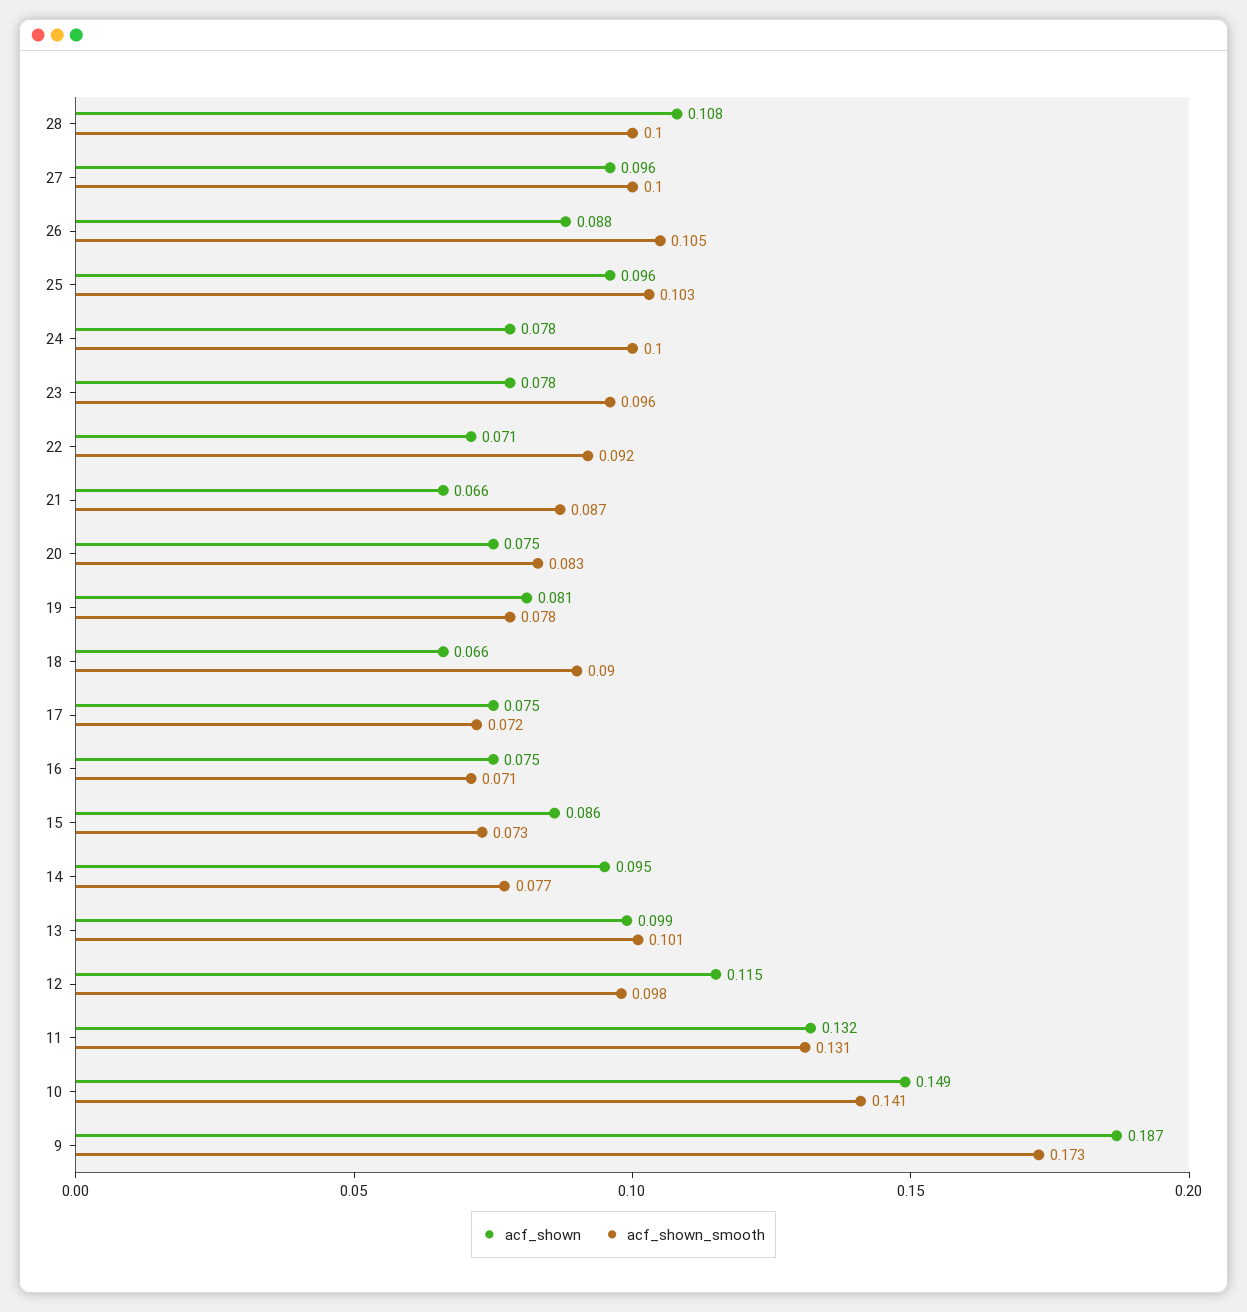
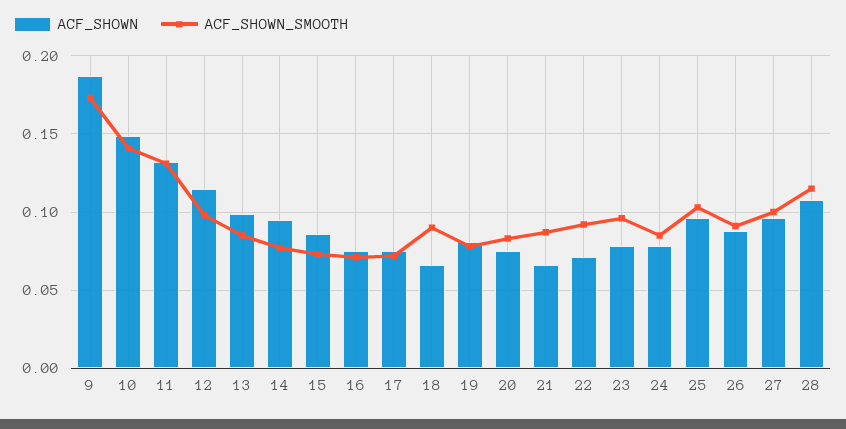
acf_shown_smooth, 28: 0.1 -> 0.115
acf_shown_smooth, 26: 0.105 -> 0.09
acf_shown_smooth, 24: 0.1 -> 0.085
acf_shown_smooth, 13: 0.101 -> 0.085

